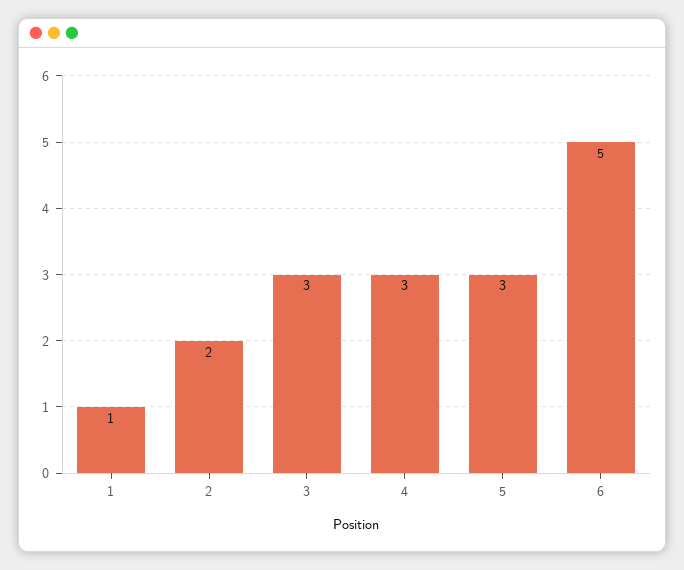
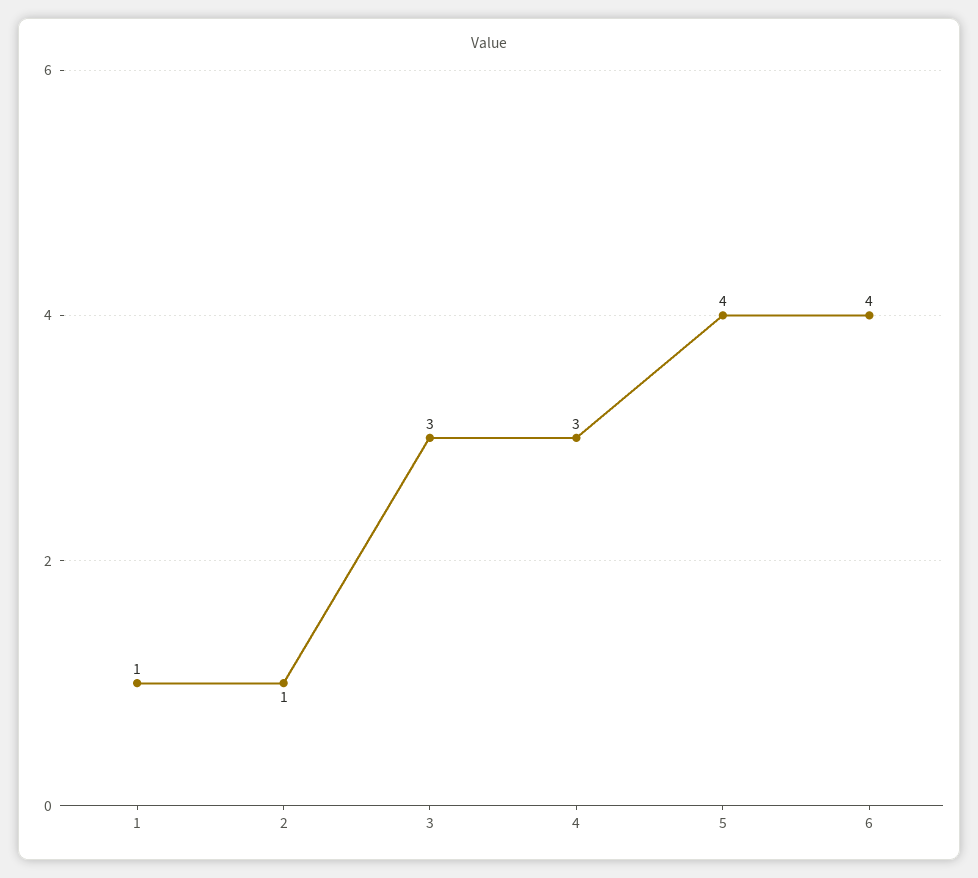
2: 2 -> 1
5: 3 -> 4
6: 5 -> 4

